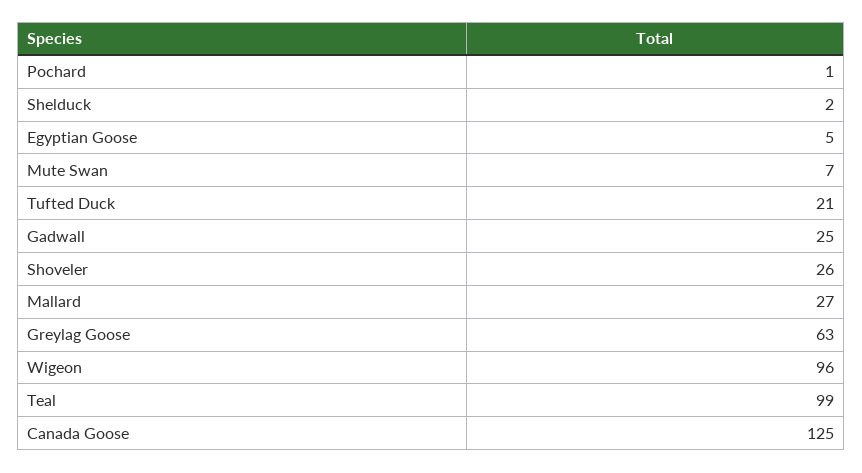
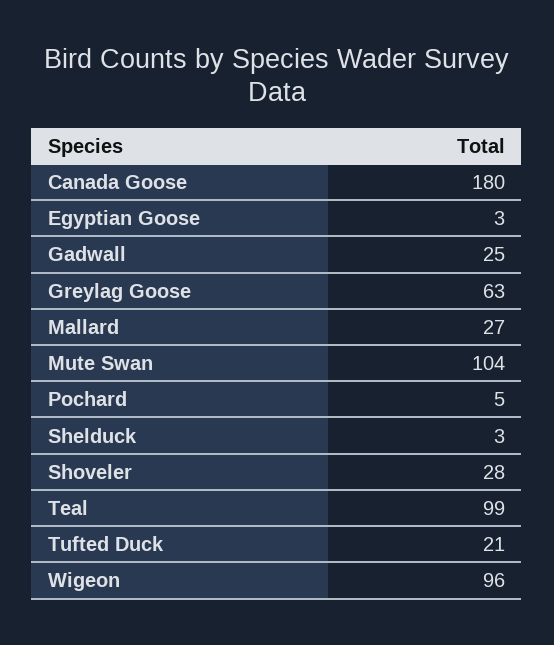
Pochard: 1 -> 5
Shelduck: 2 -> 3
Egyptian Goose: 5 -> 3
Mute Swan: 7 -> 104
Shoveler: 26 -> 28
Canada Goose: 125 -> 180

